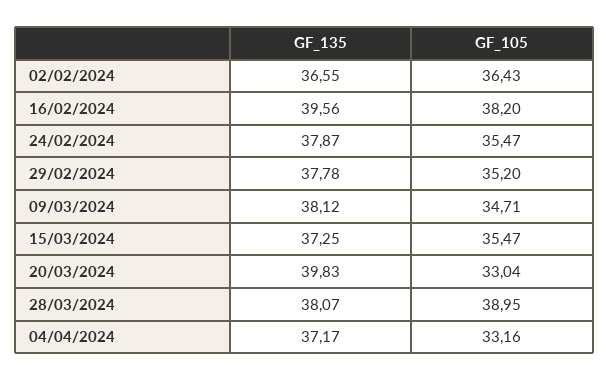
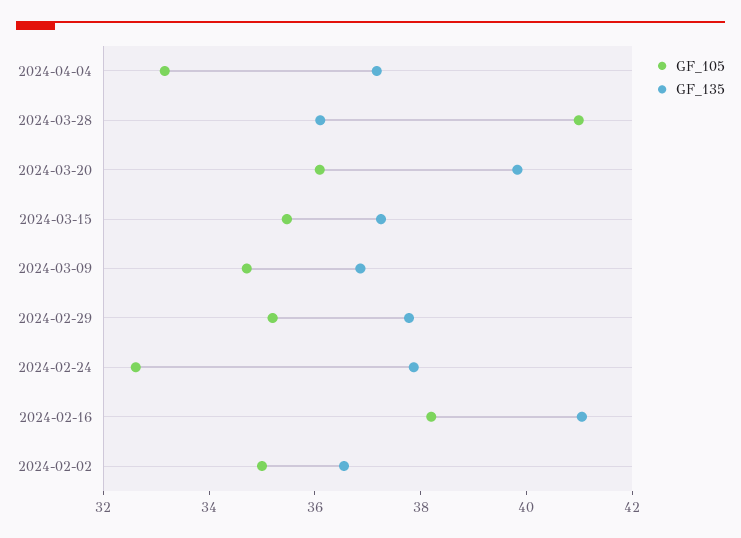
GF_105, 02/02/2024: 36.43 -> 35
GF_135, 16/02/2024: 39.56 -> 41
GF_105, 24/02/2024: 35.47 -> 32.5
GF_135, 09/03/2024: 38.12 -> 37
GF_105, 20/03/2024: 33.04 -> 36
GF_135, 28/03/2024: 38.07 -> 36
GF_105, 28/03/2024: 38.95 -> 41

